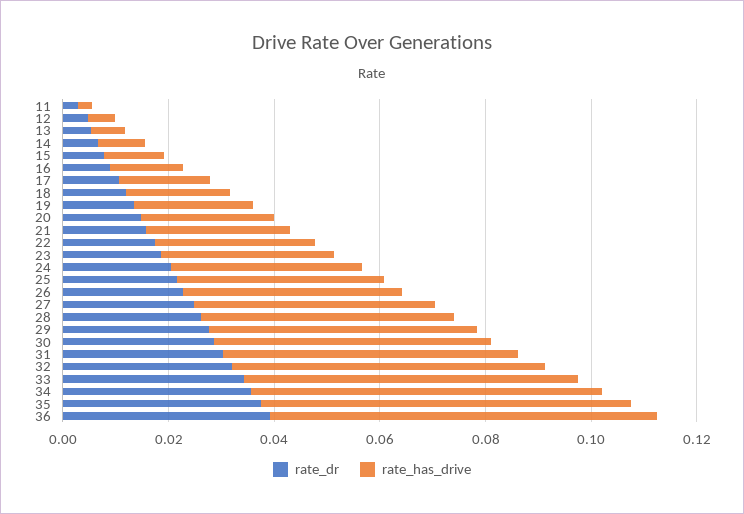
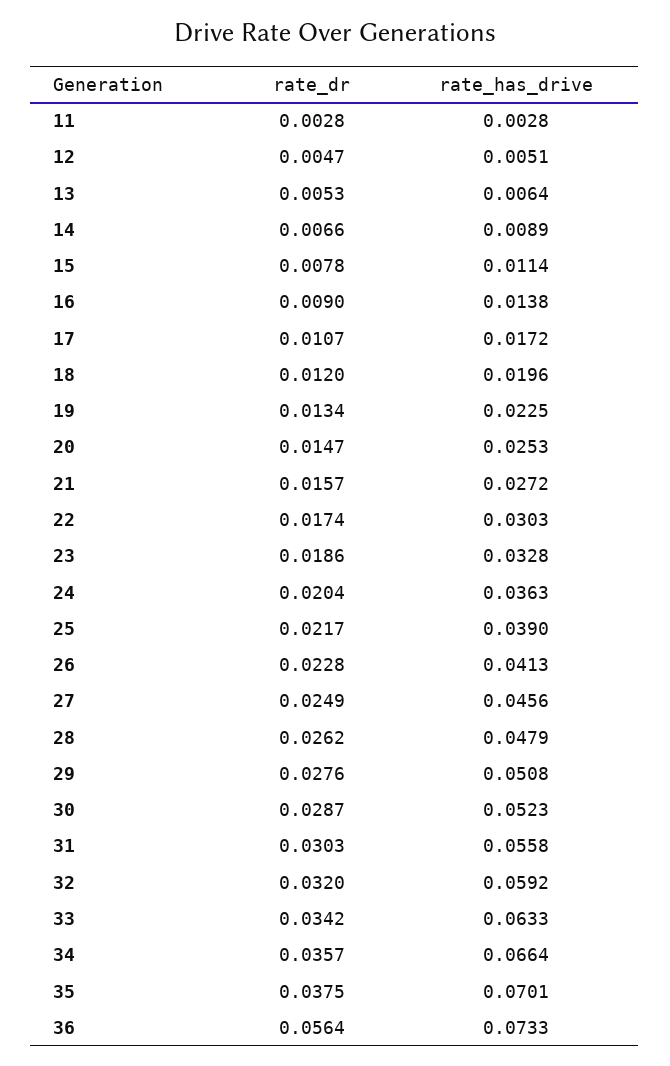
rate_dr, 36: 0.04 -> 0.0564

